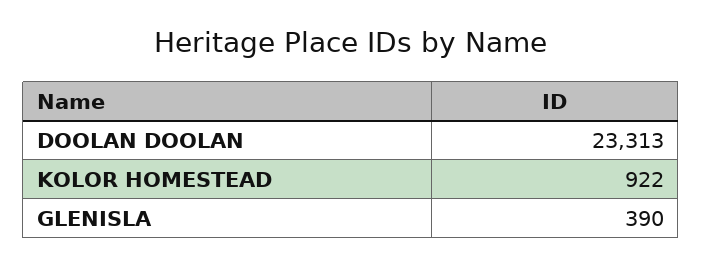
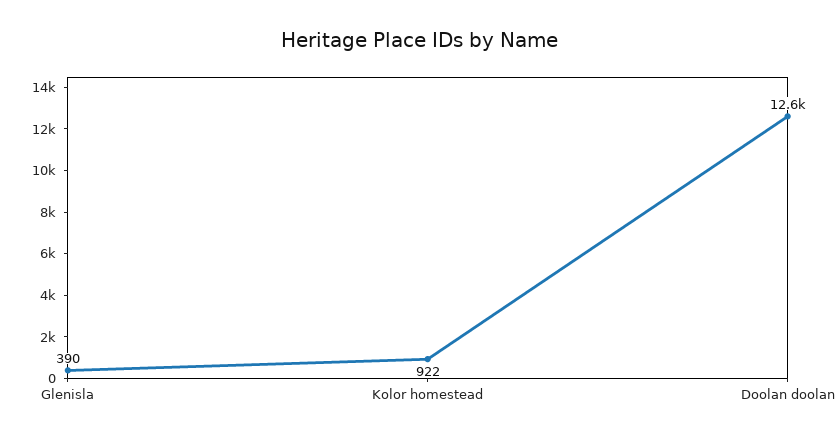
DOOLAN DOOLAN: 23313 -> 12600

